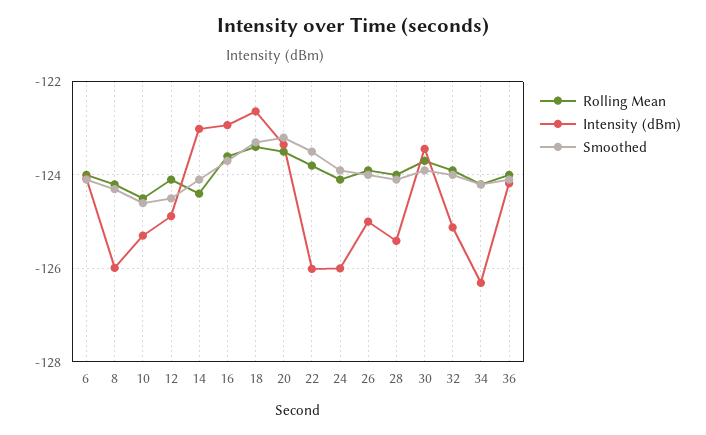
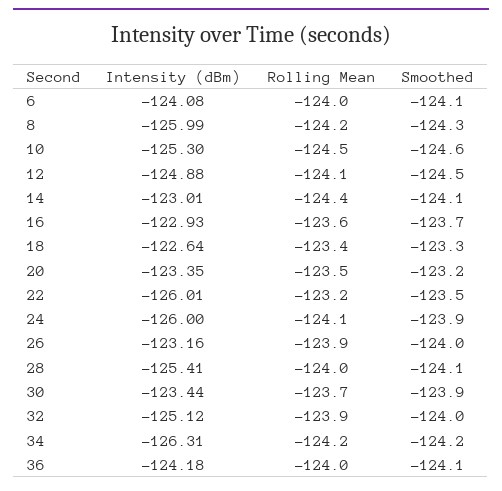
Rolling Mean, 22: -123.8 -> -123.2
Intensity (dBm), 26: -125 -> -123.16

